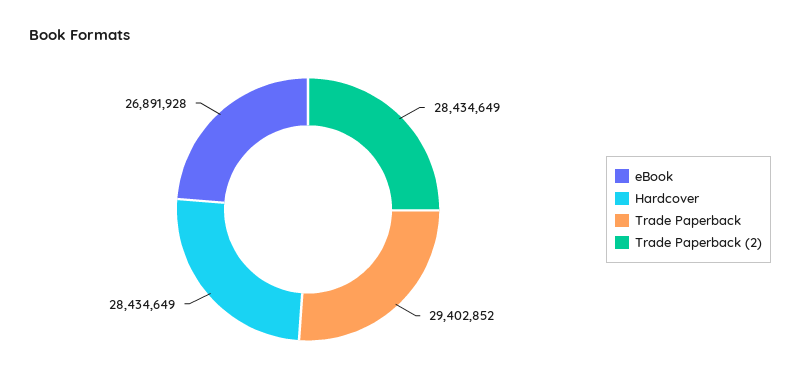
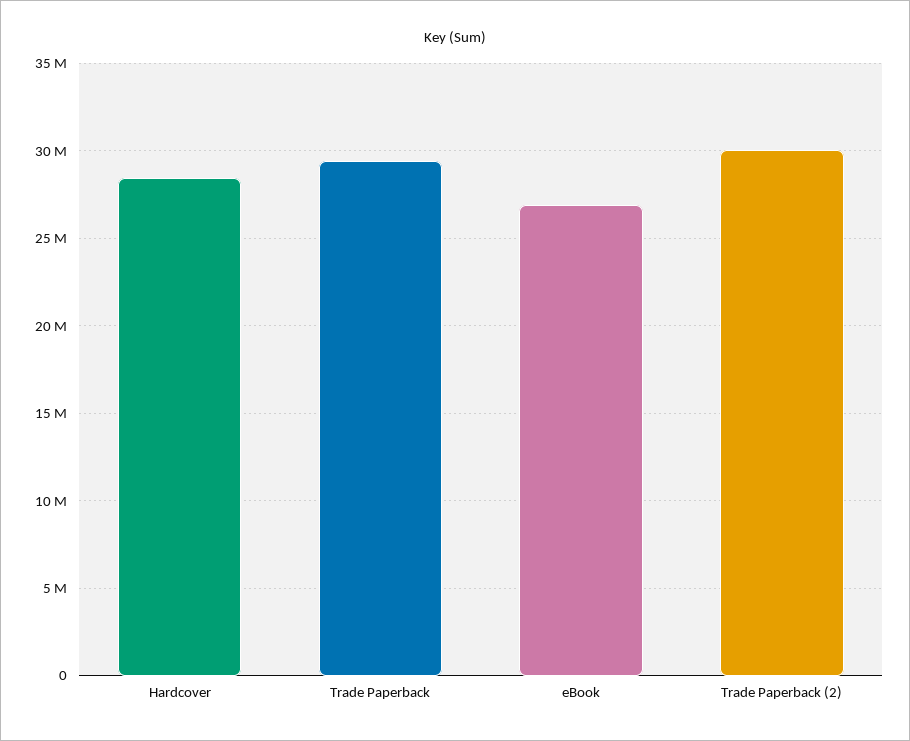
Trade Paperback (2): 28434649 -> 30000000

